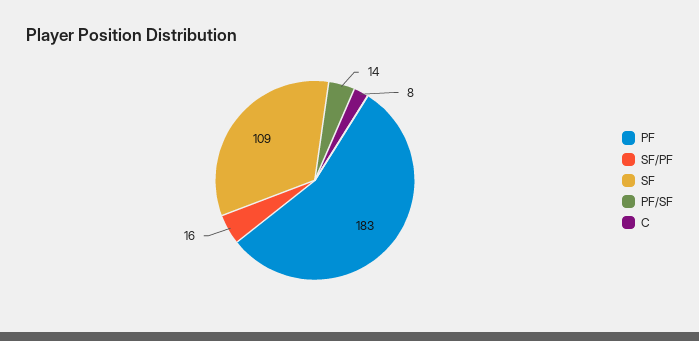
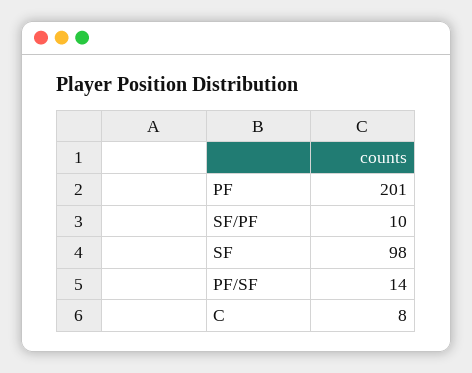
PF: 183 -> 201
SF/PF: 16 -> 10
SF: 109 -> 98

